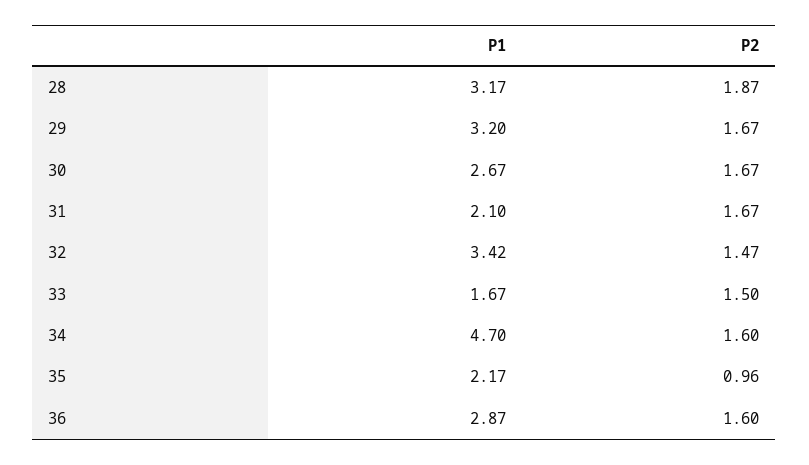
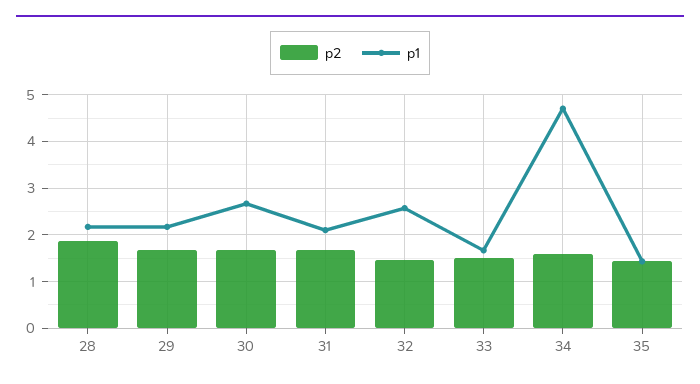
P1, 28: 3.17 -> 2.2
P1, 29: 3.2 -> 2.2
P1, 32: 3.42 -> 2.6
P1, 35: 2.17 -> 1.4
P2, 35: 0.96 -> 1.4
P1, 36: 2.87 -> none
P2, 36: 1.6 -> none

